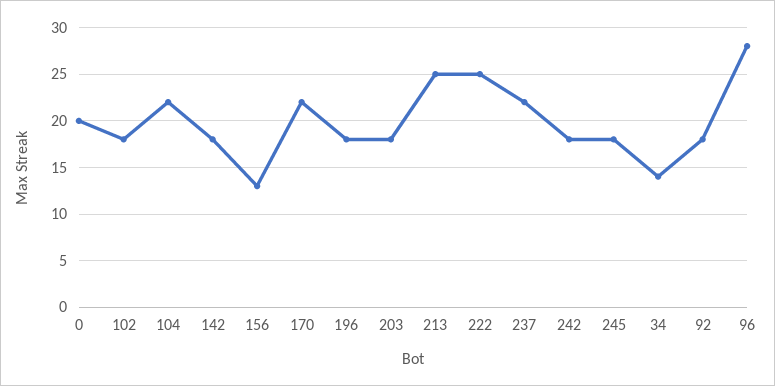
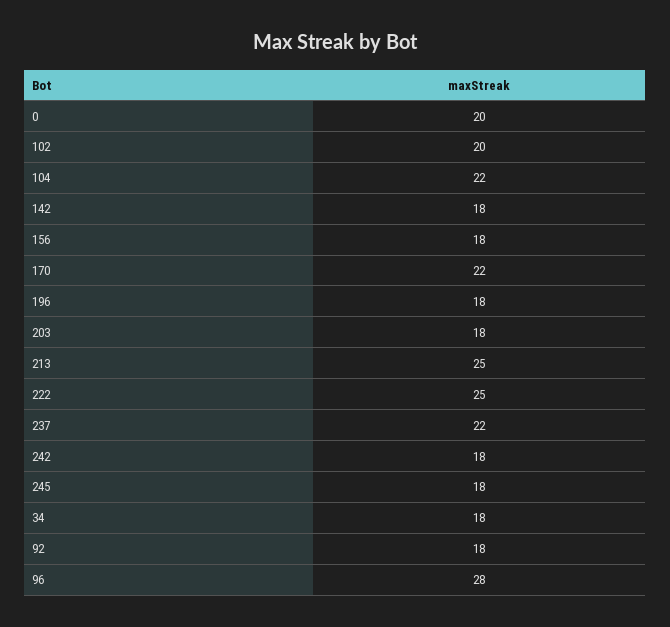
102: 18 -> 20
156: 13 -> 18
34: 14 -> 18

